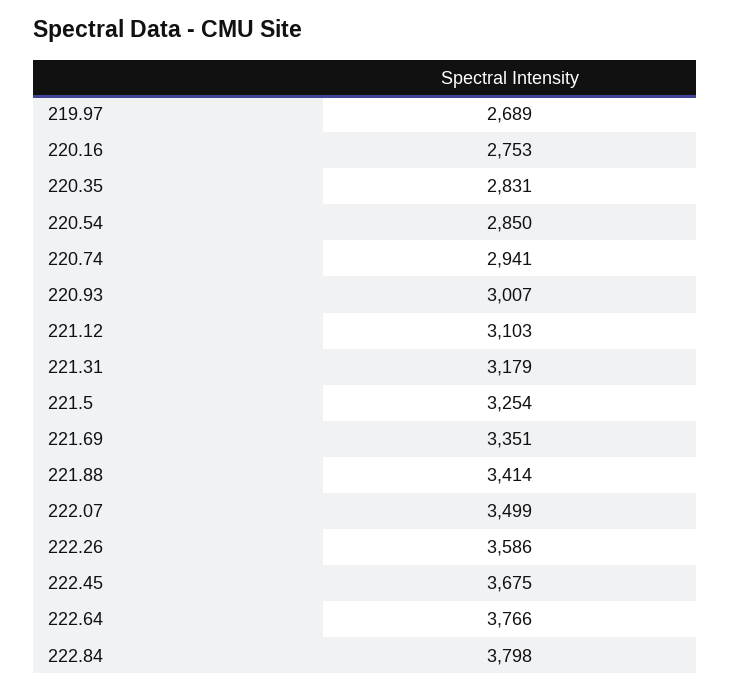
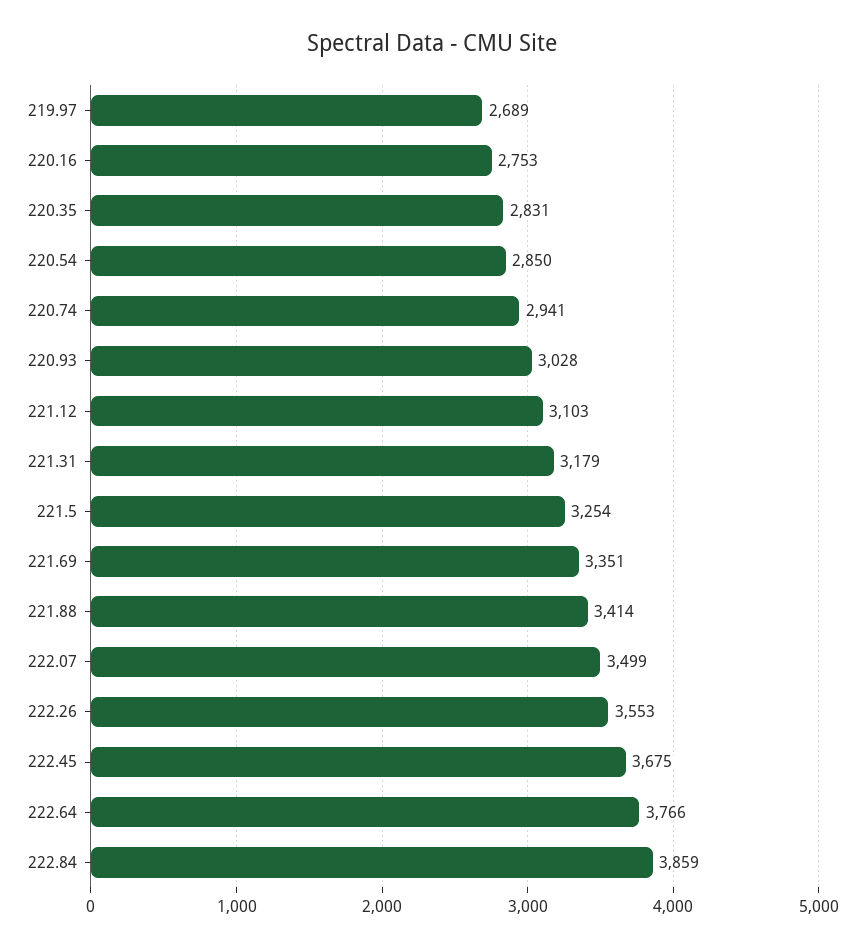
220.93: 3007 -> 3028
222.26: 3586 -> 3553
222.84: 3798 -> 3859

